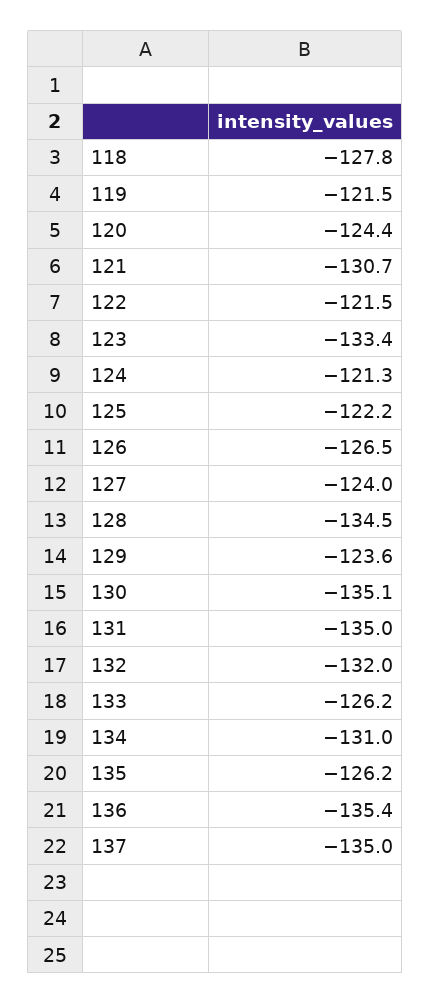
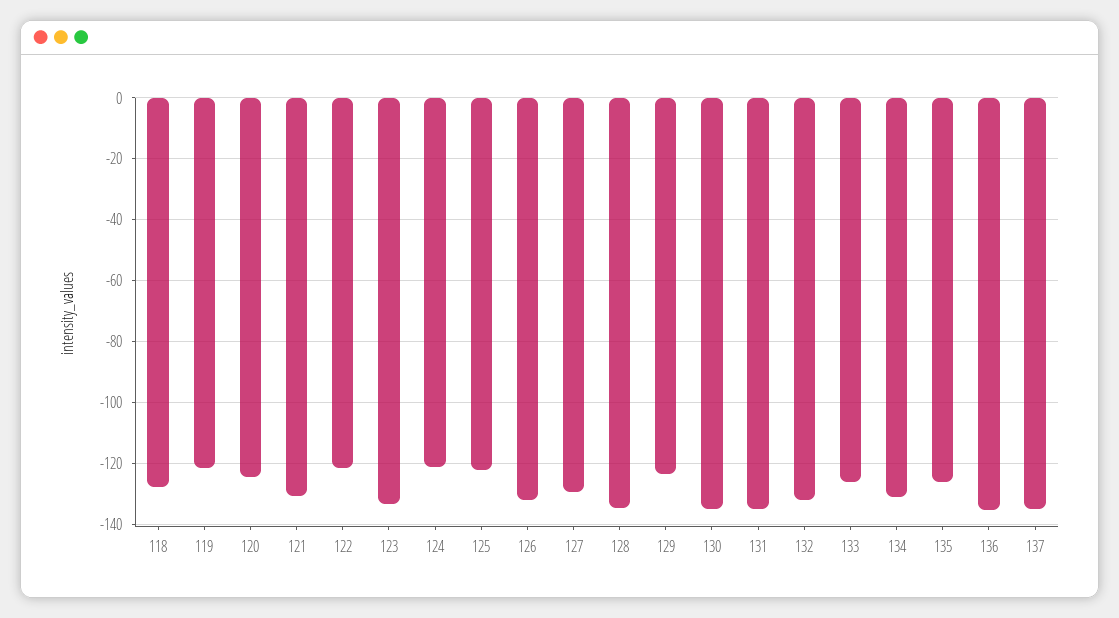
126: -126.5 -> -132
127: -124 -> -130

